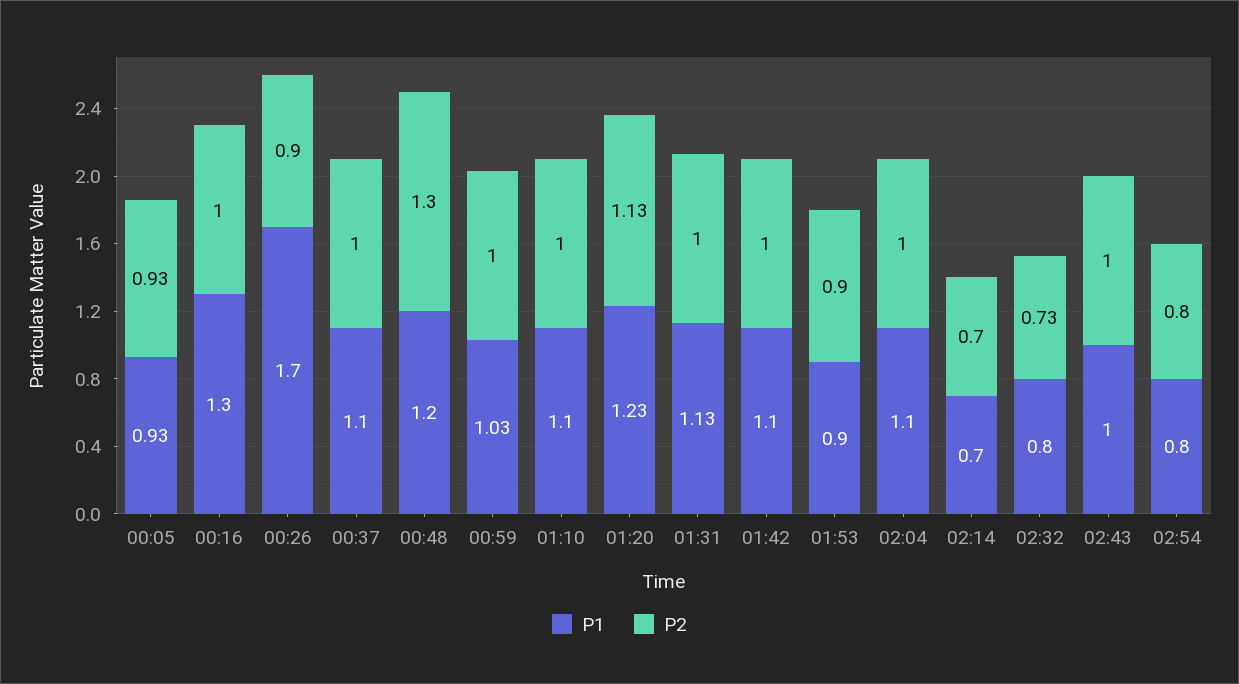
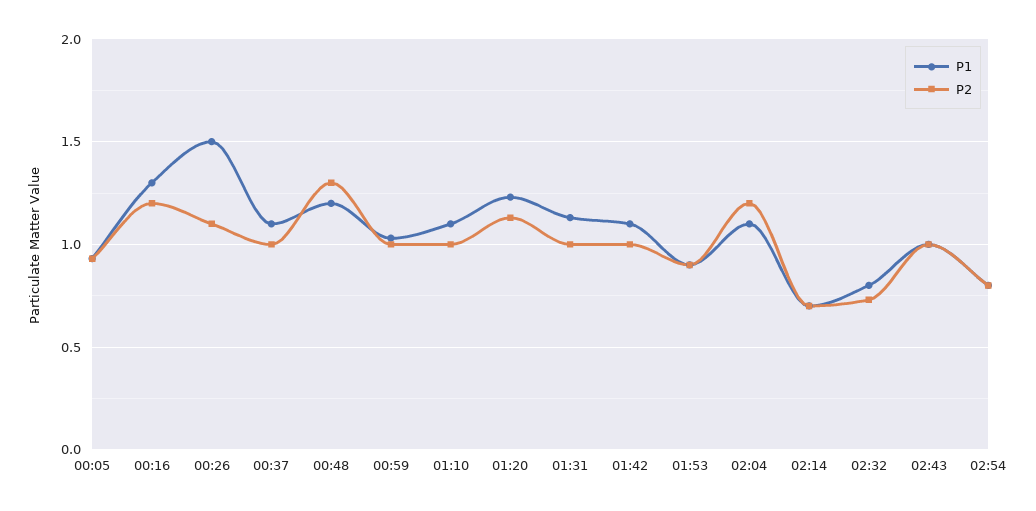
P2, 00:16: 1 -> 1.2
P1, 00:26: 1.7 -> 1.5
P2, 00:26: 0.9 -> 1.1
P2, 02:04: 1 -> 1.2

